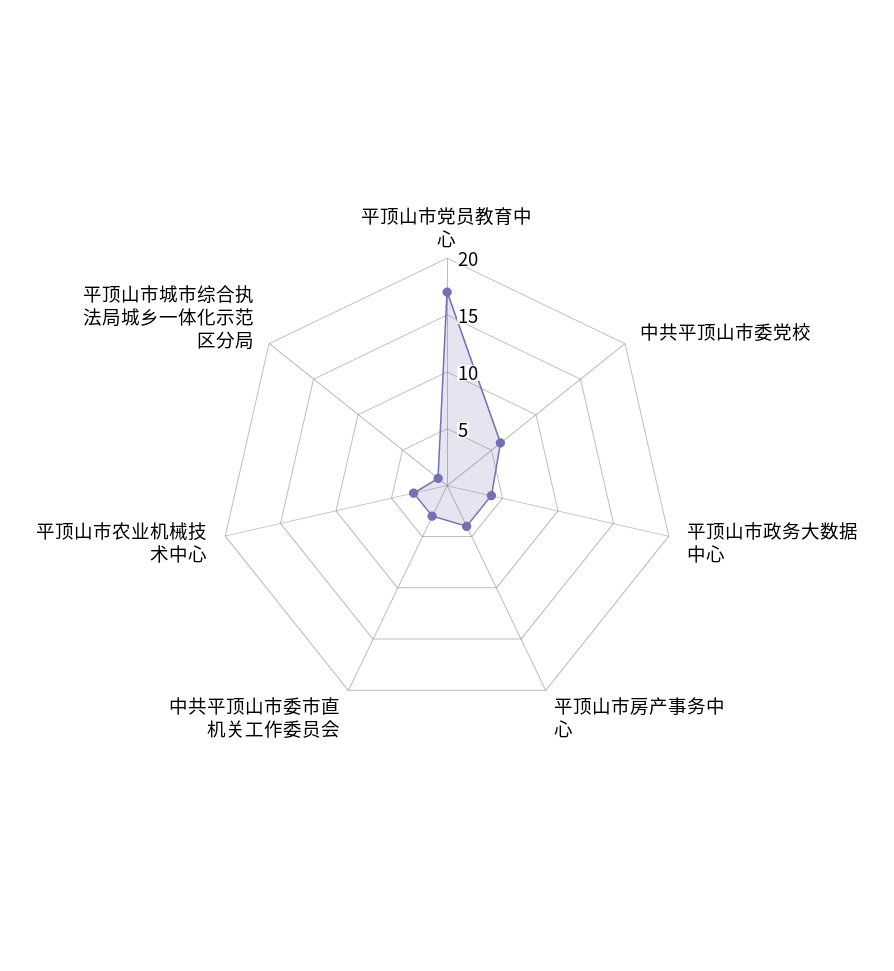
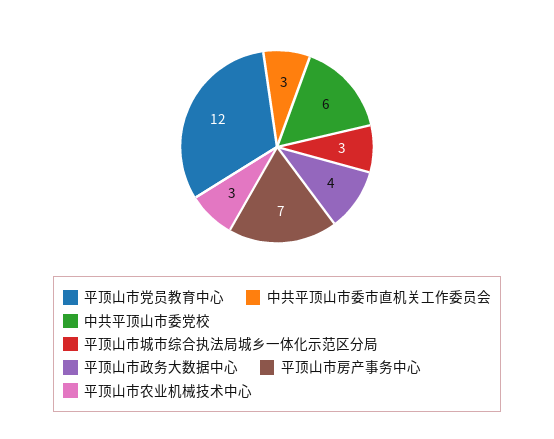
平顶山市党员教育中心: 17 -> 12
平顶山市房产事务中心: 4 -> 7
平顶山市城市综合执法局城乡一体化示范区分局: 1 -> 3

